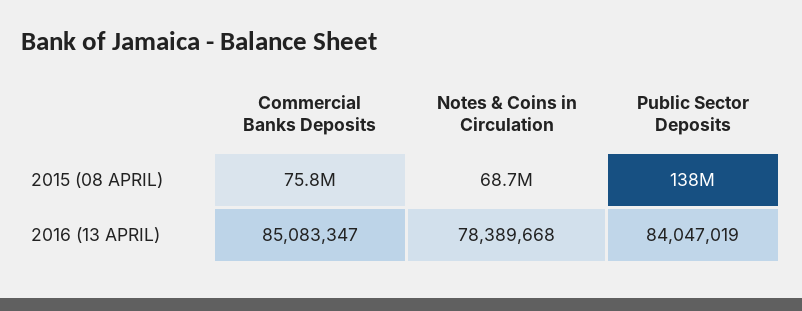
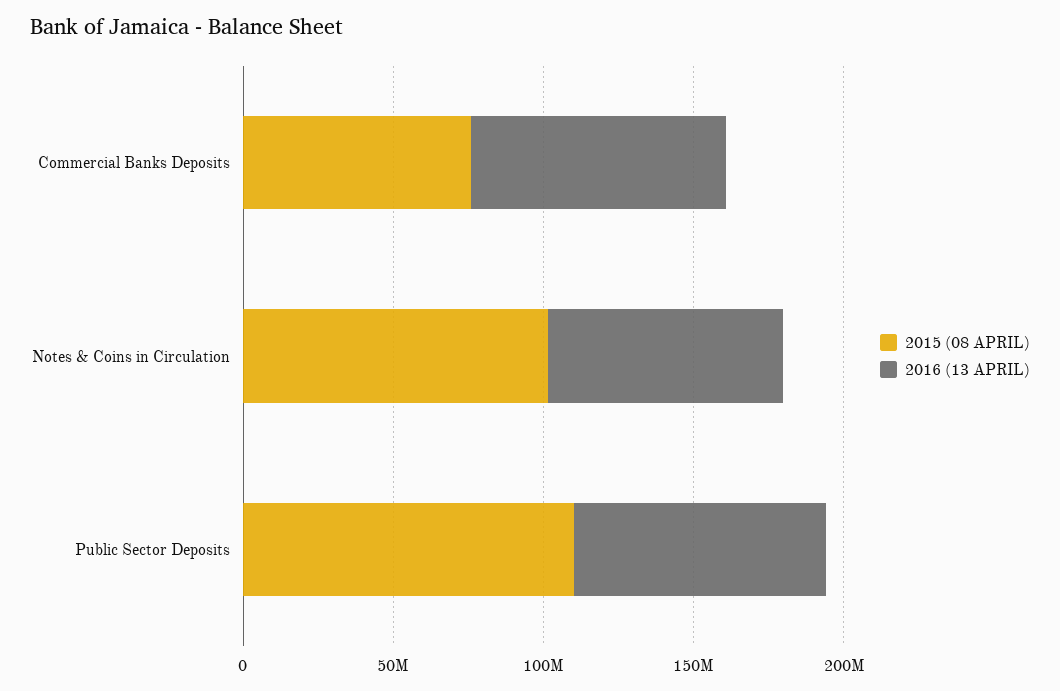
2015 (08 APRIL), Notes & Coins in Circulation: 68700000 -> 100000000
2015 (08 APRIL), Public Sector Deposits: 138000000 -> 110000000

